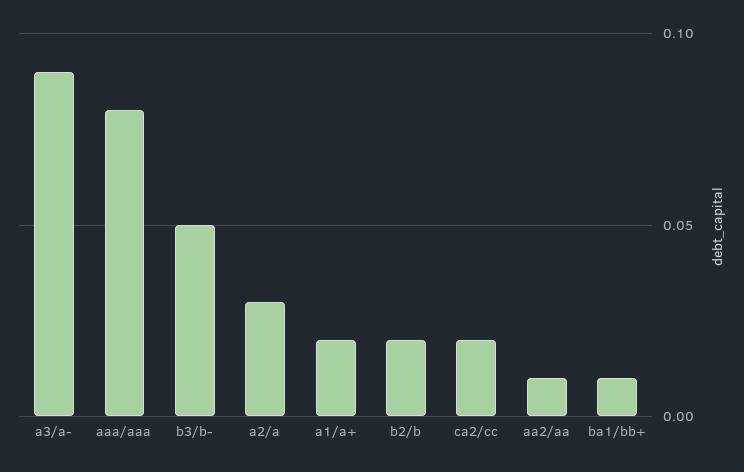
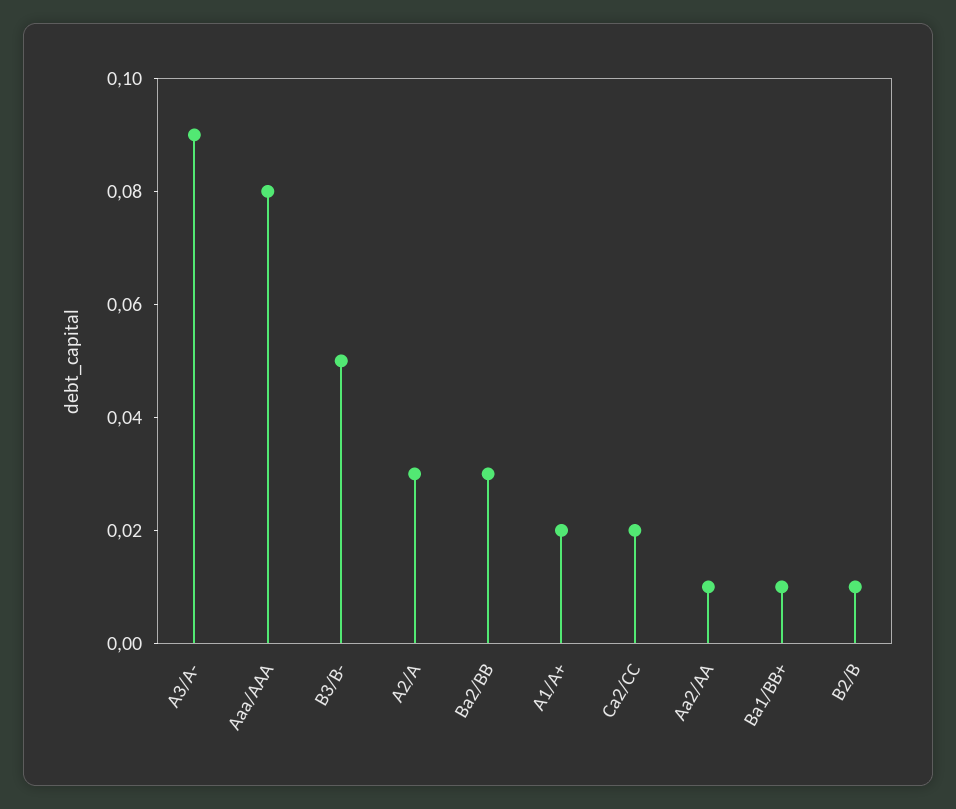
b2/b: 0.02 -> 0.01
Ba2/BB: none -> 0.03

